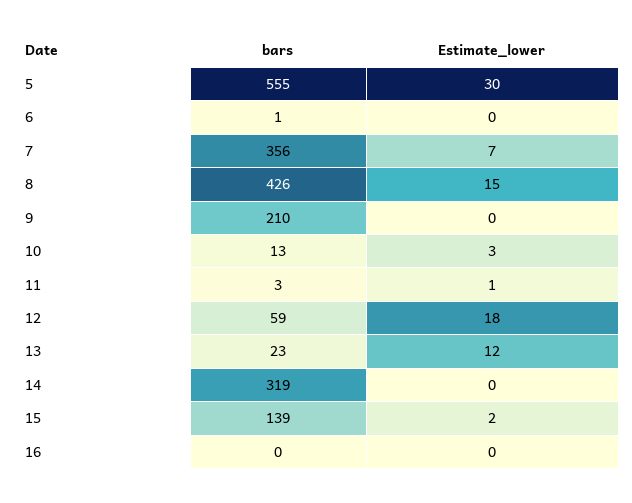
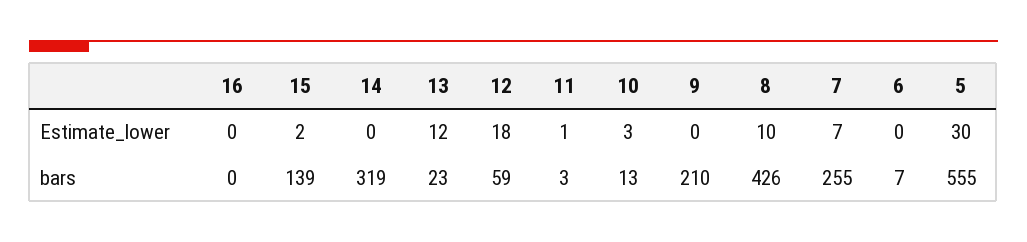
bars, 6: 1 -> 7
bars, 7: 356 -> 255
Estimate_lower, 8: 15 -> 10

